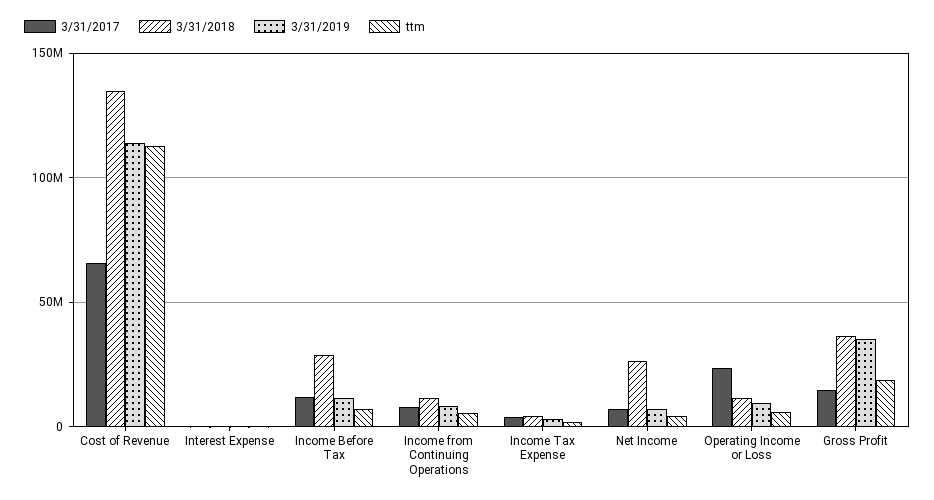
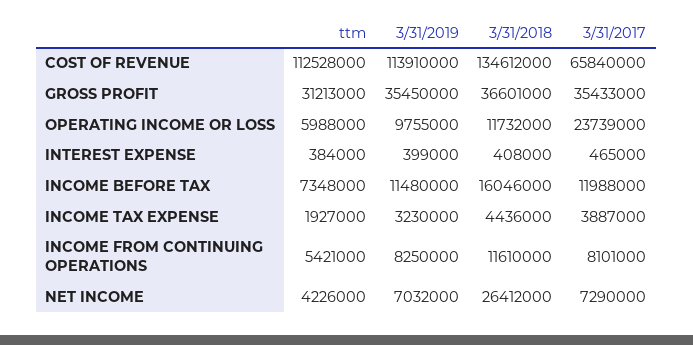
3/31/2018, Income Before Tax: 30000000 -> 16046000
3/31/2017, Gross Profit: 15000000 -> 35433000
ttm, Gross Profit: 20000000 -> 31213000

